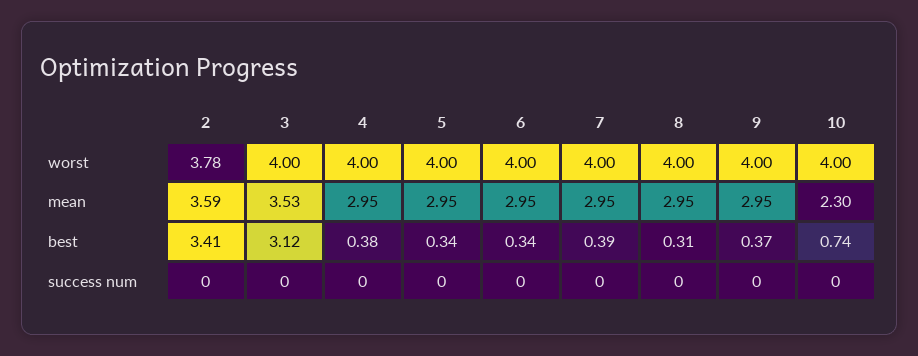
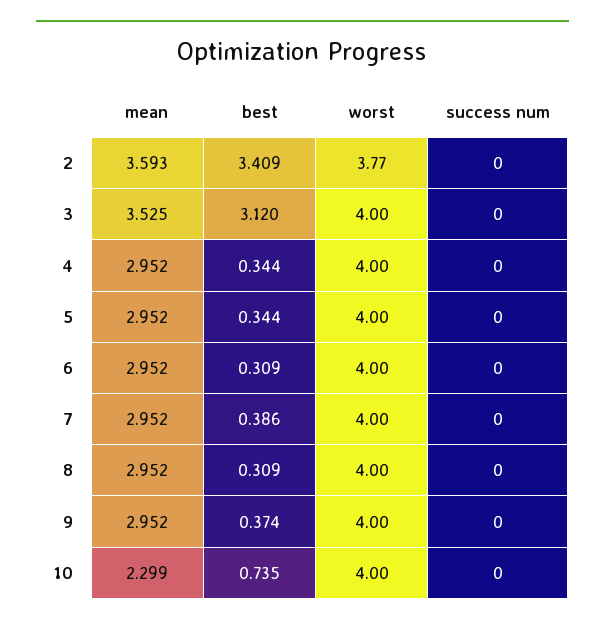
2, worst: 3.78 -> 3.77
4, best: 0.38 -> 0.344
6, best: 0.34 -> 0.309

